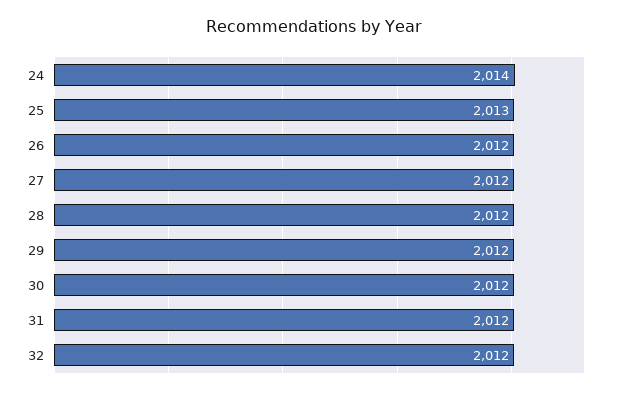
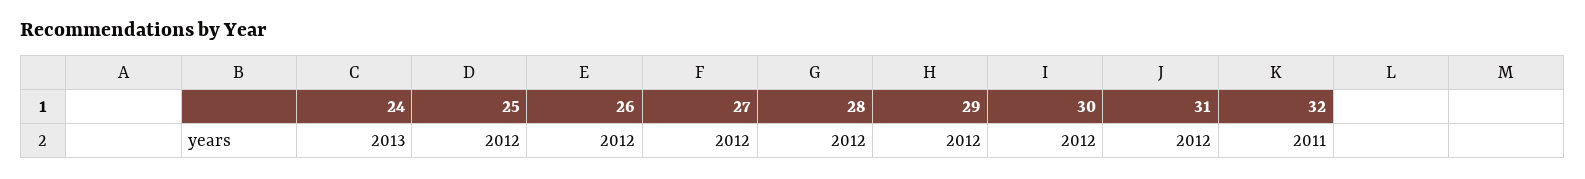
24: 2014 -> 2013
25: 2013 -> 2012
32: 2012 -> 2011

